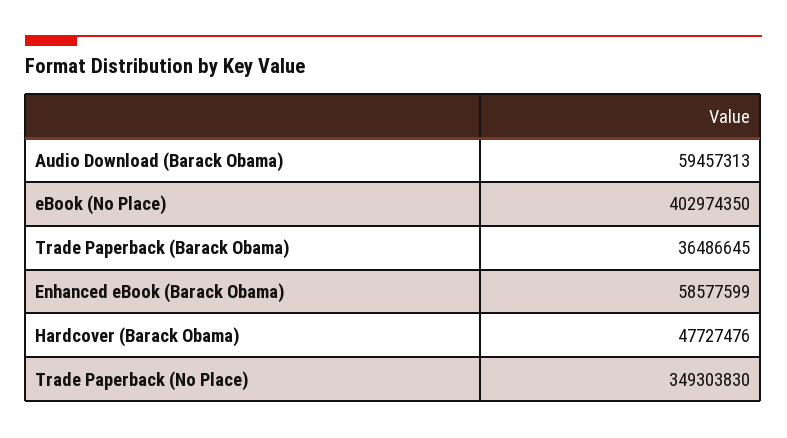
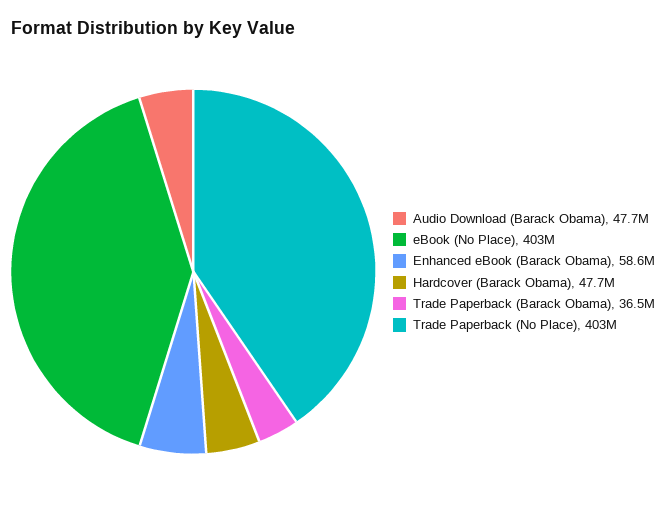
Audio Download (Barack Obama): 59457313 -> 47700000
Trade Paperback (No Place): 349303830 -> 403000000

